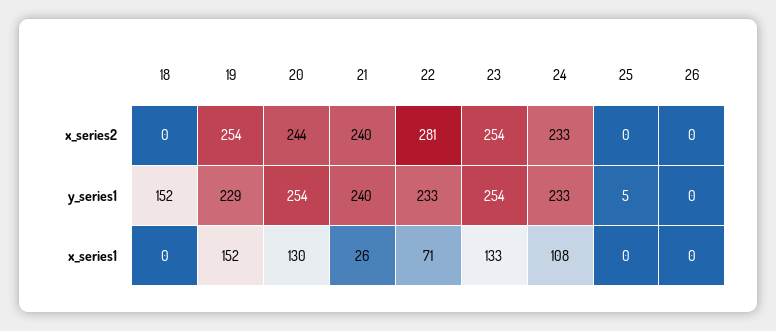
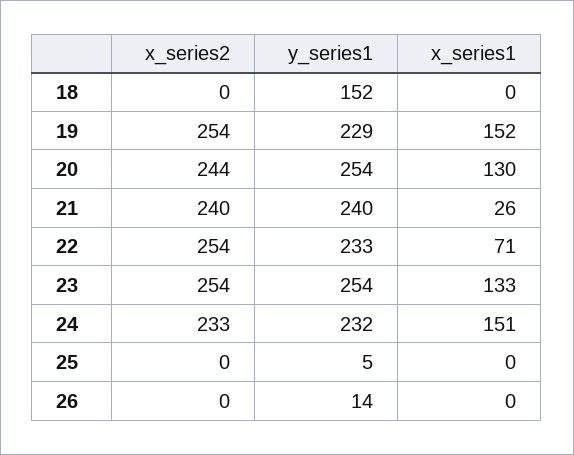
22, x_series2: 281 -> 254
24, y_series1: 233 -> 232
26, y_series1: 0 -> 14
24, x_series1: 108 -> 151

